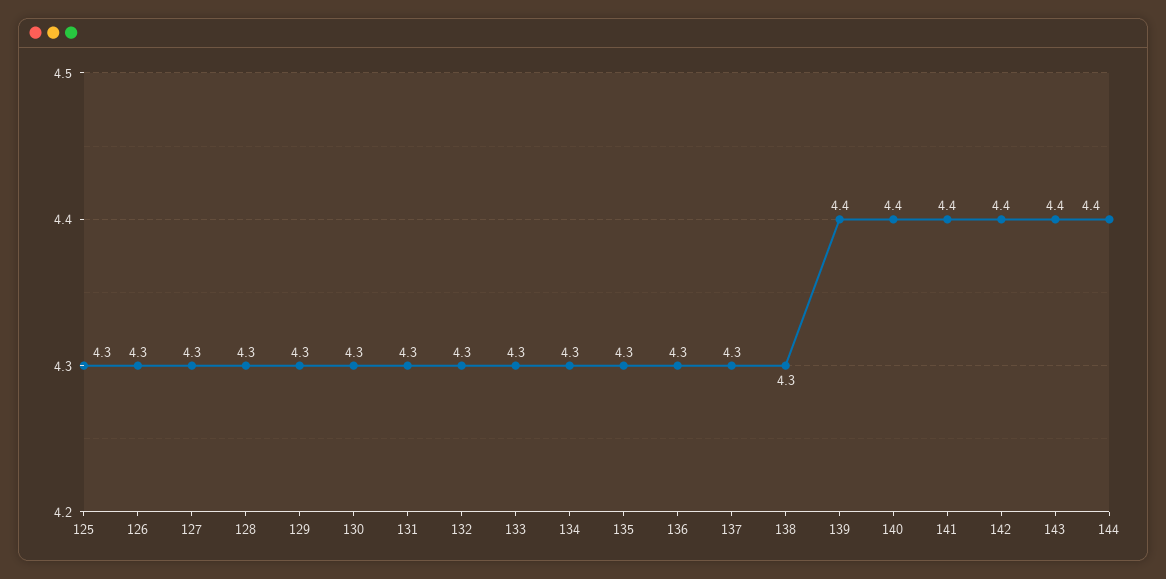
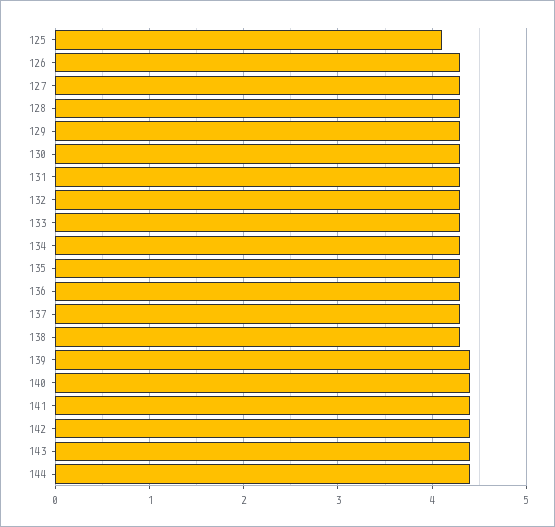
125: 4.3 -> 4.1

